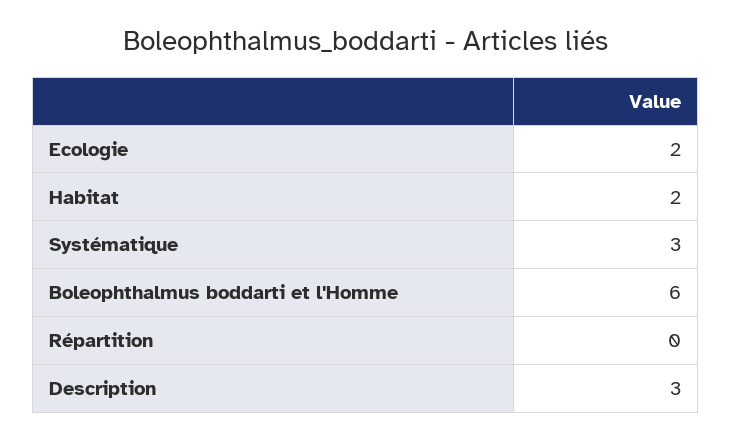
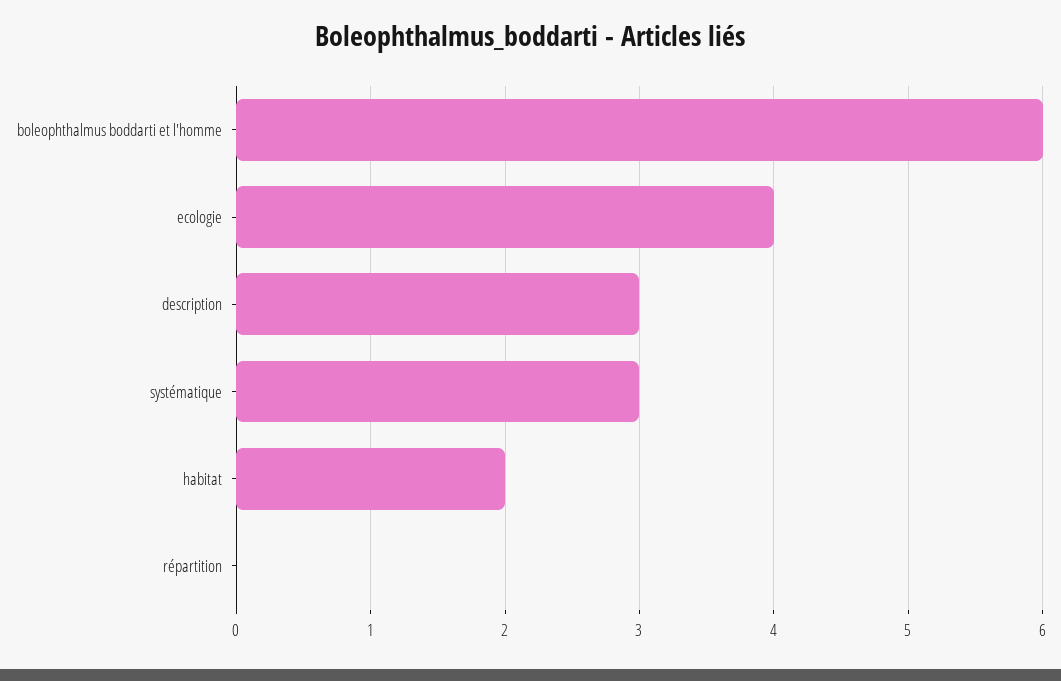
Ecologie: 2 -> 4

